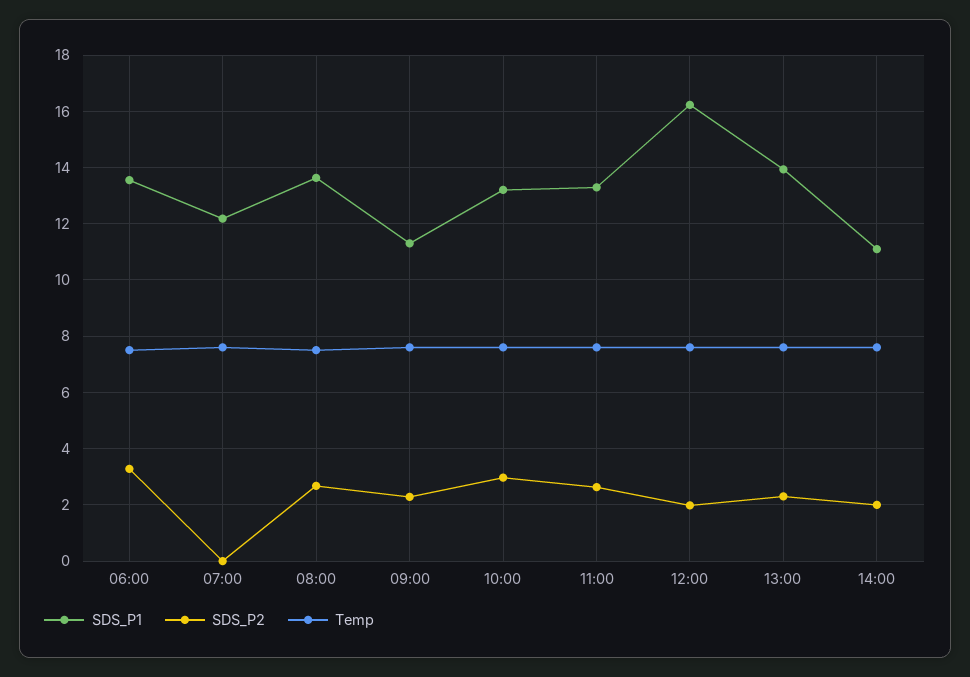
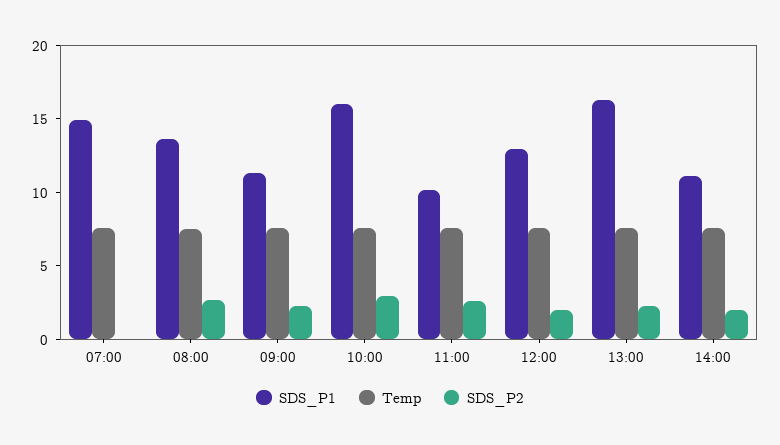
SDS_P1, 06:00: 13.5 -> none
SDS_P2, 06:00: 3.25 -> none
Temp, 06:00: 7.5 -> none
SDS_P1, 07:00: 12.25 -> 15
SDS_P1, 10:00: 13.25 -> 16
SDS_P1, 11:00: 13.25 -> 10
SDS_P1, 12:00: 16.25 -> 13
SDS_P1, 13:00: 14 -> 16

